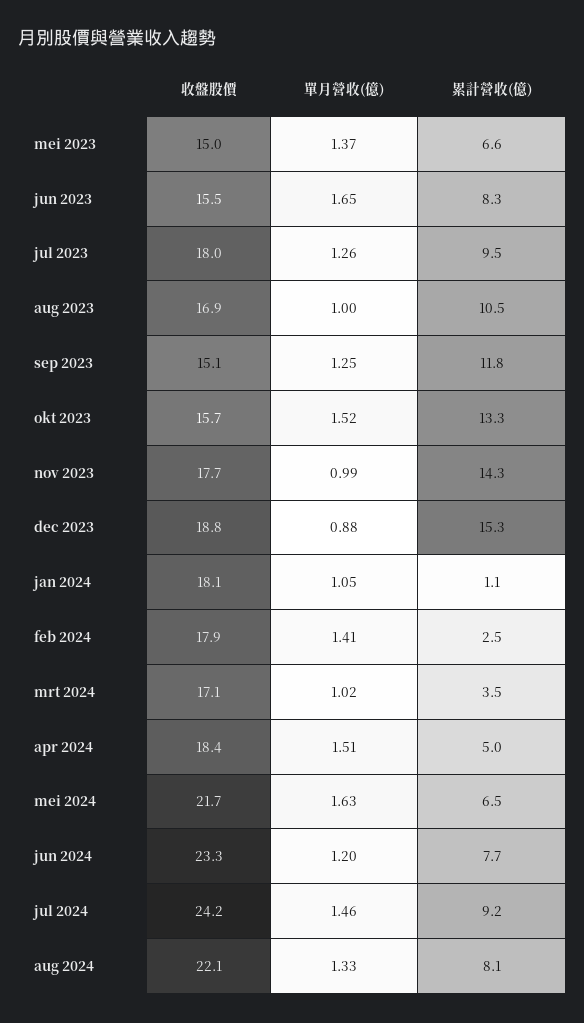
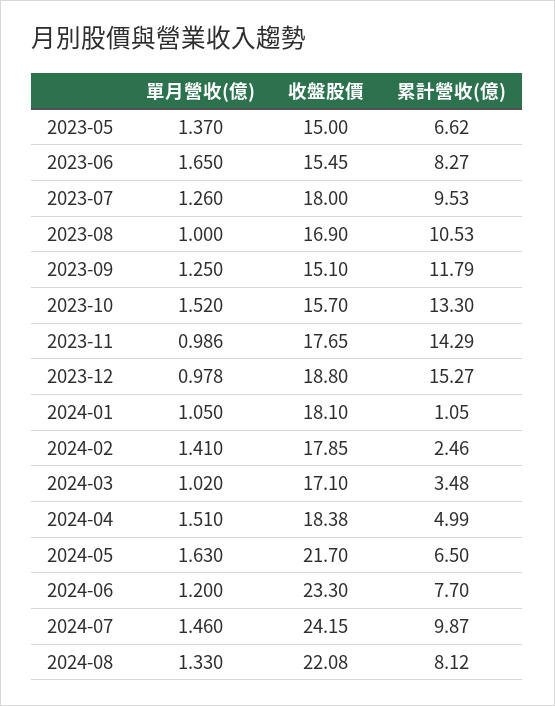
單月營收(億), dec 2023: 0.88 -> 0.978
累計營收(億), jul 2024: 9.2 -> 9.87

